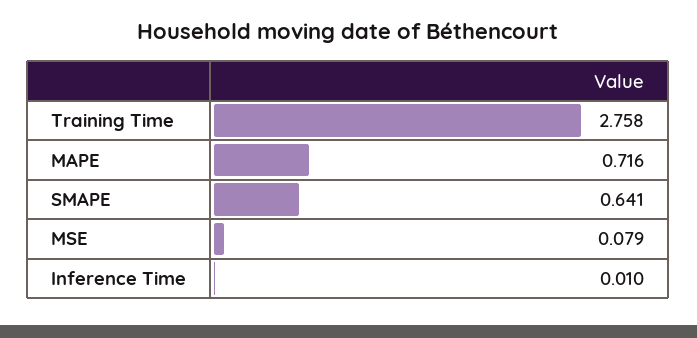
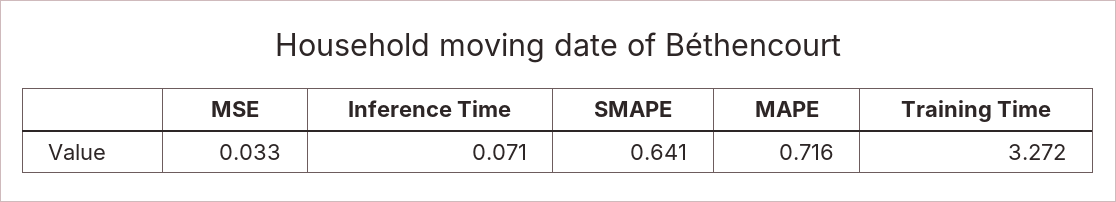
Training Time: 2.758 -> 3.272
MSE: 0.079 -> 0.033
Inference Time: 0.01 -> 0.071

